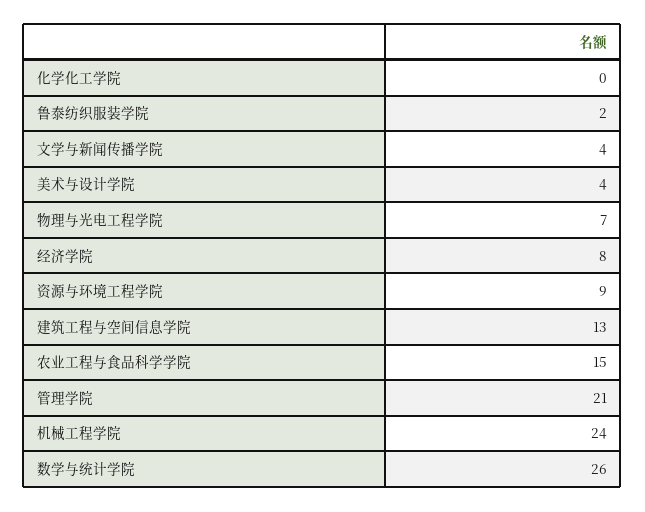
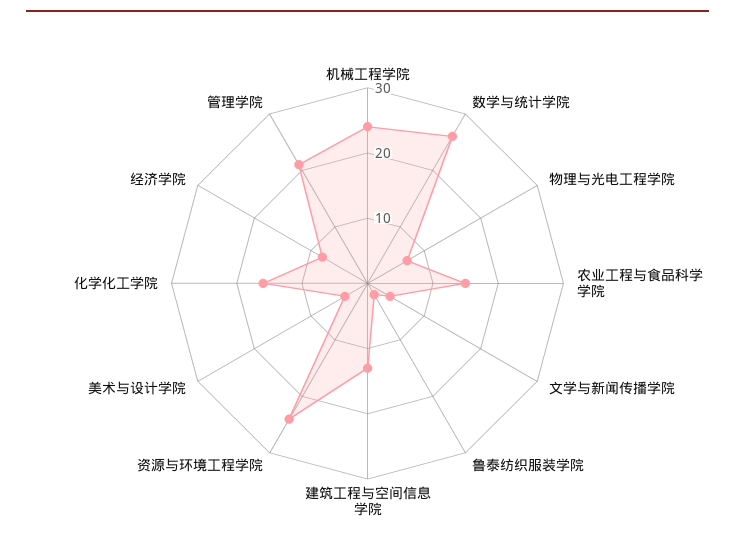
化学化工学院: 0 -> 15
资源与环境工程学院: 9 -> 25

